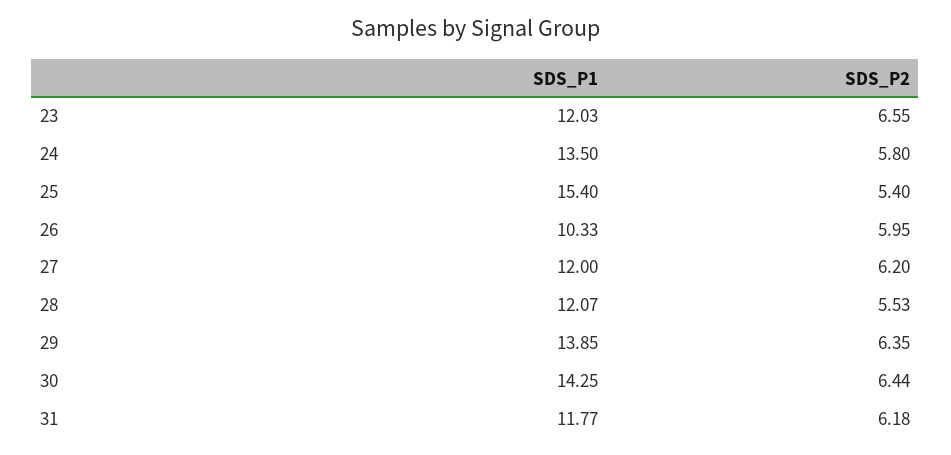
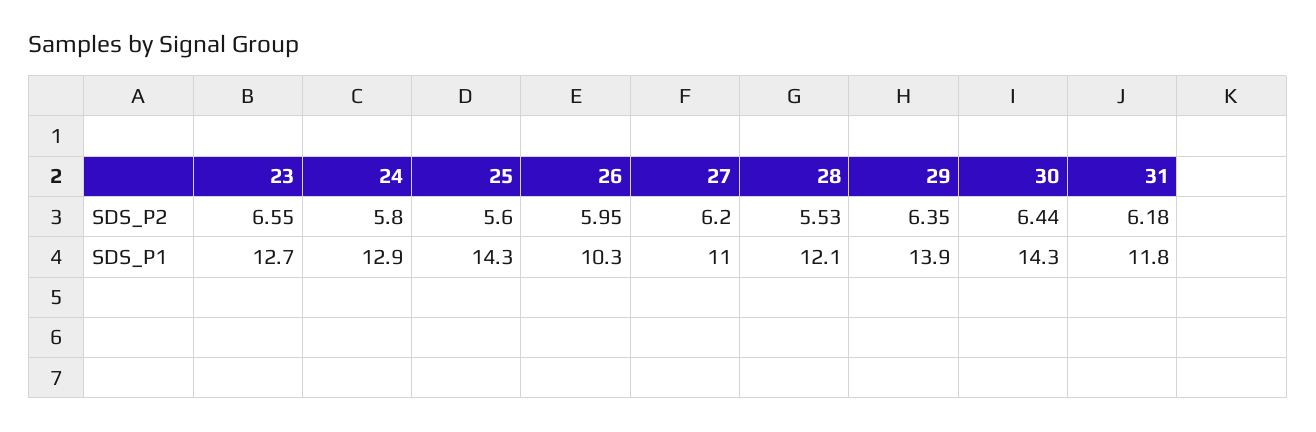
SDS_P1, 23: 12.03 -> 12.7
SDS_P1, 24: 13.5 -> 12.9
SDS_P1, 25: 15.4 -> 14.3
SDS_P2, 25: 5.4 -> 5.6
SDS_P1, 27: 12 -> 11

